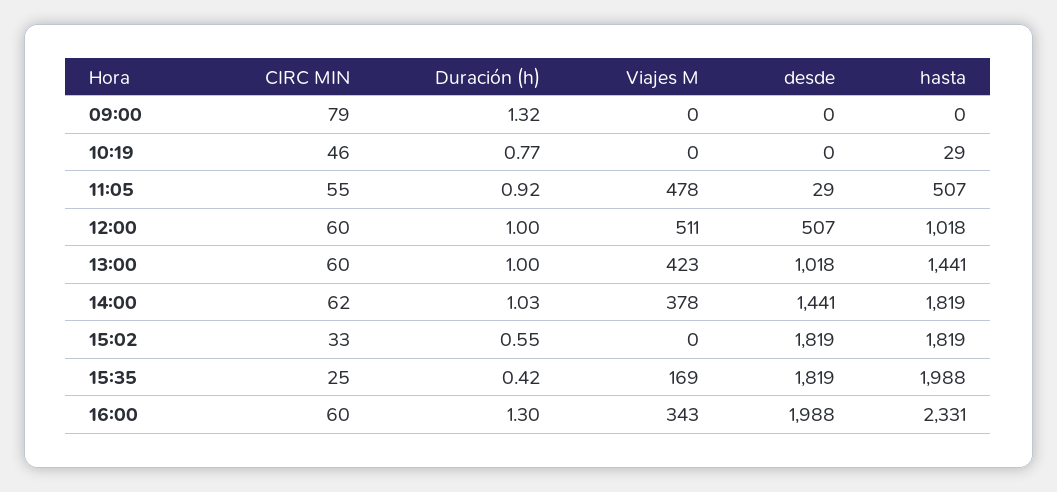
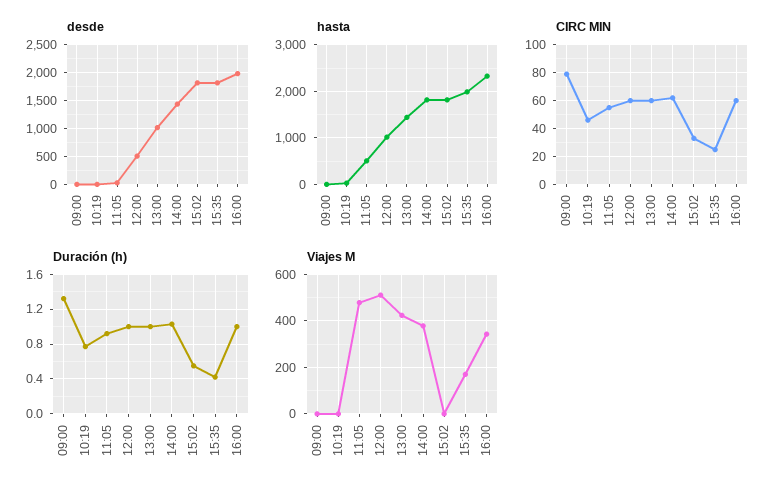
Duración (h), 16:00: 1.3 -> 1

